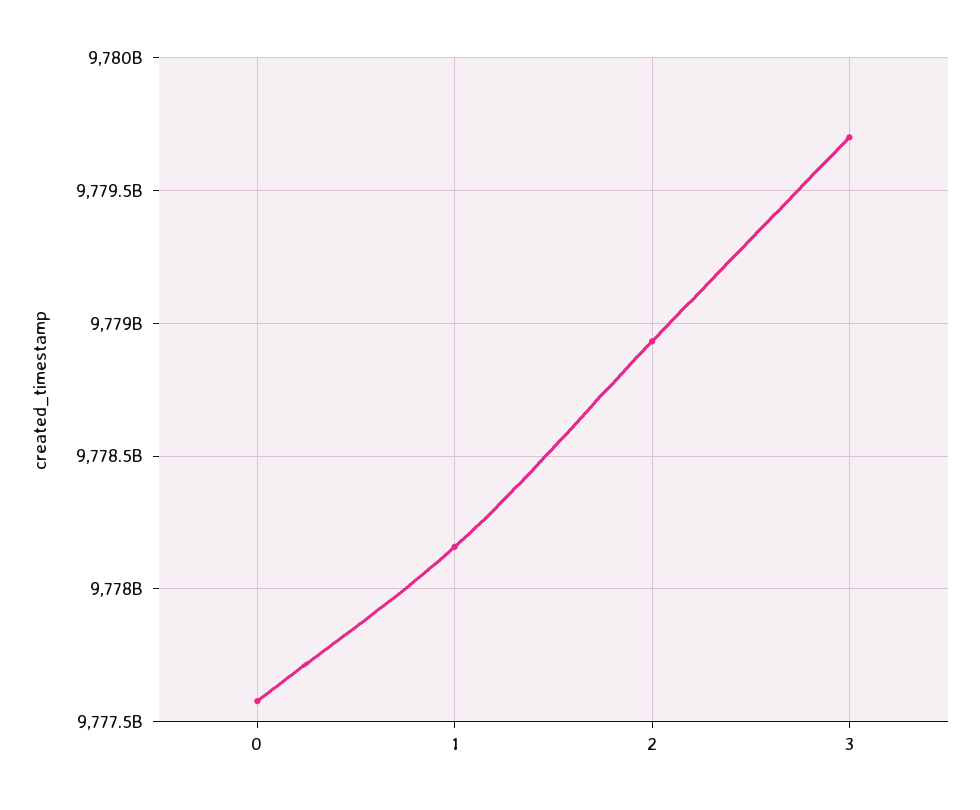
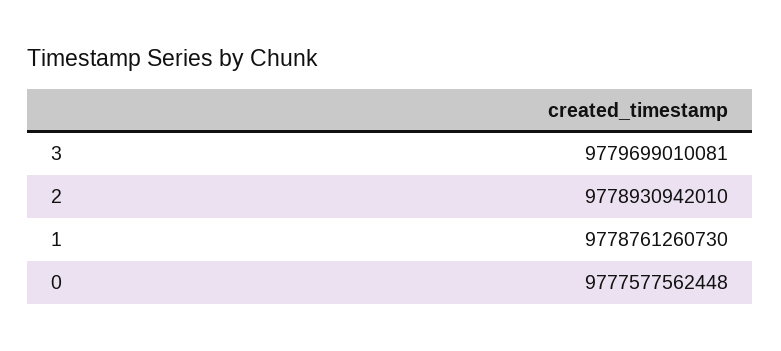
1: 9778150000000 -> 9778761260730

